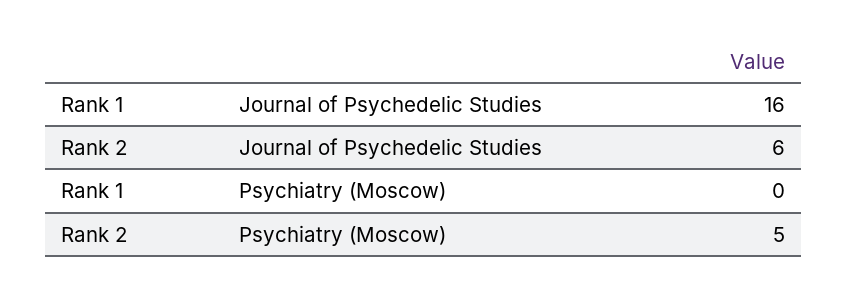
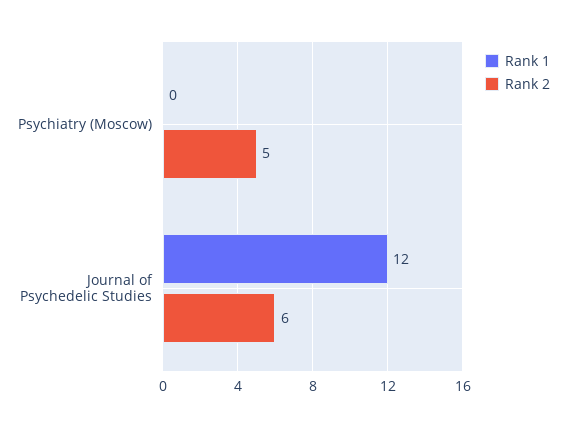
Rank 1, Journal of Psychedelic Studies: 16 -> 12

